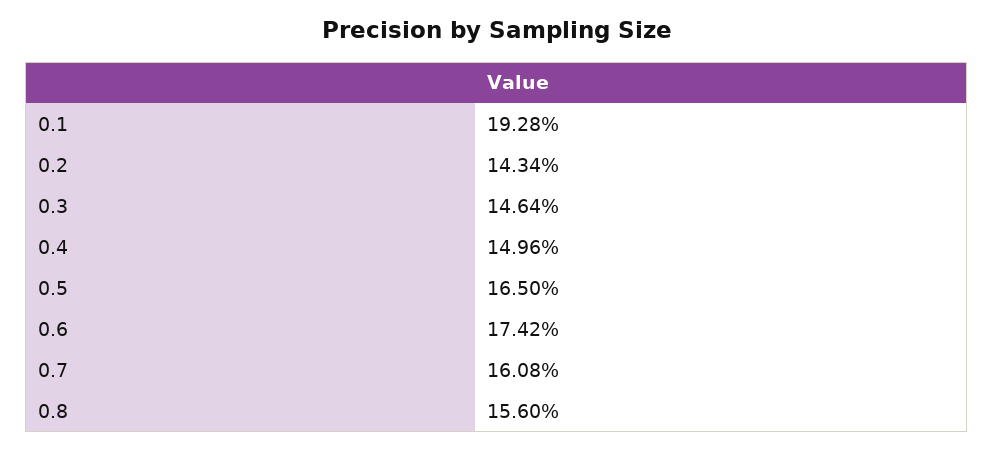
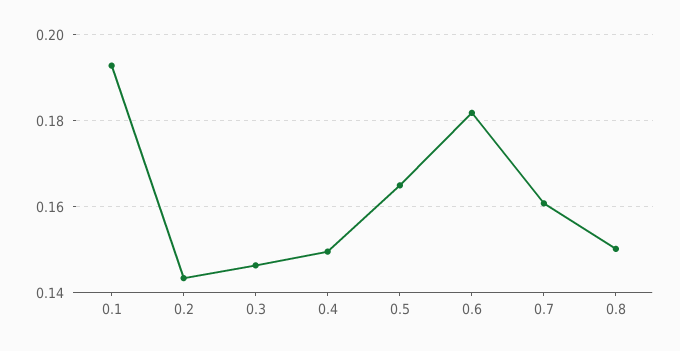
0.6: 0.1742 -> 0.182
0.8: 0.156 -> 0.15

